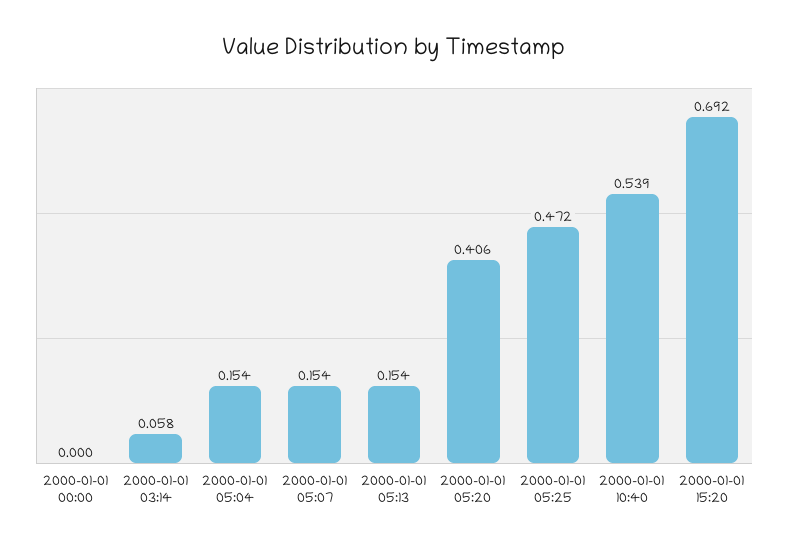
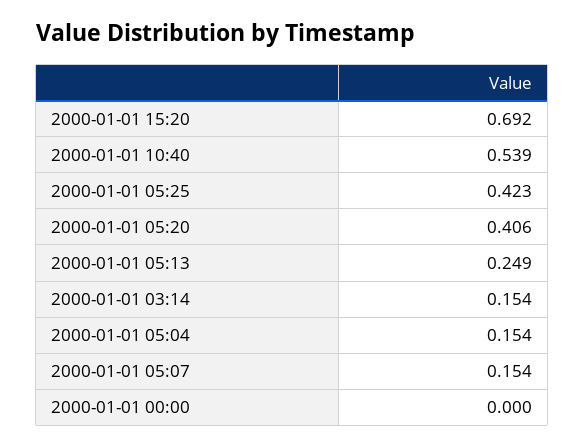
2000-01-01 03:14: 0.058 -> 0.154
2000-01-01 05:13: 0.154 -> 0.249
2000-01-01 05:25: 0.472 -> 0.423

